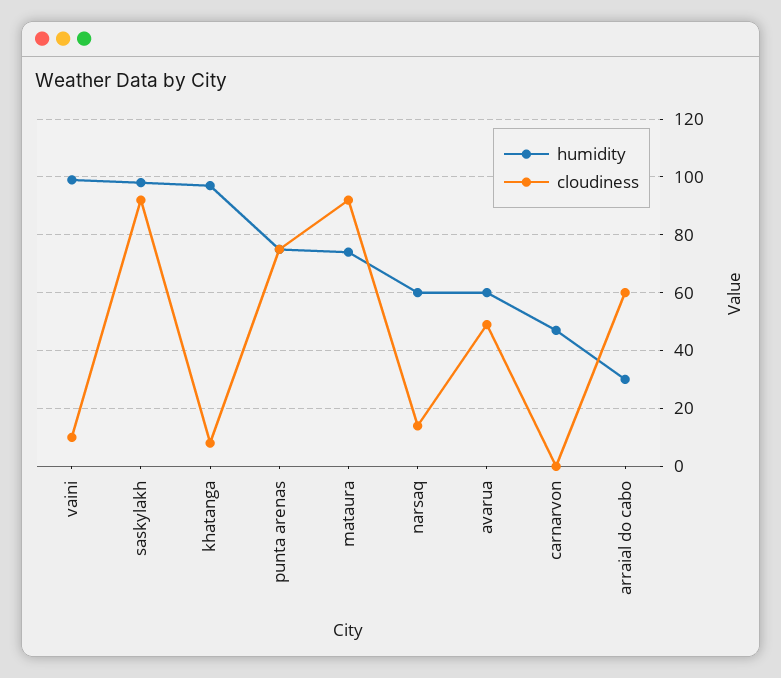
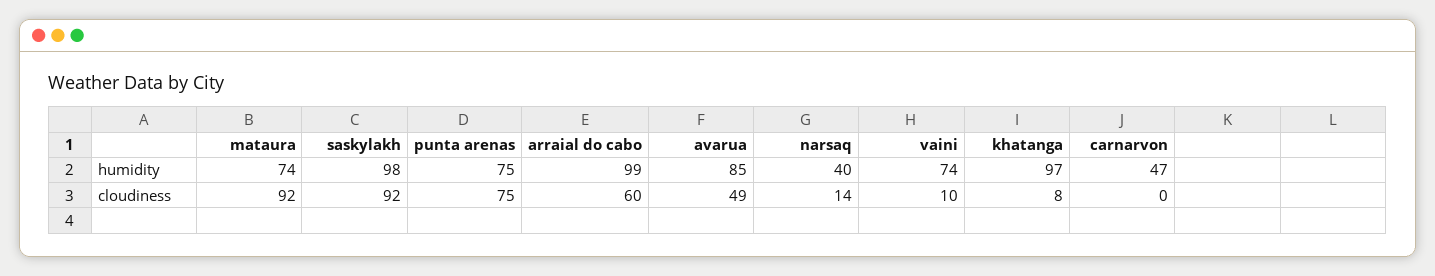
humidity, vaini: 100 -> 74
humidity, narsaq: 60 -> 40
humidity, avarua: 60 -> 85
humidity, arraial do cabo: 30 -> 99

